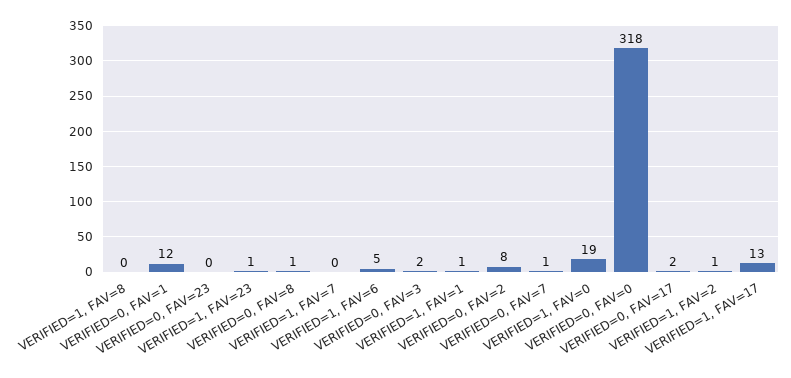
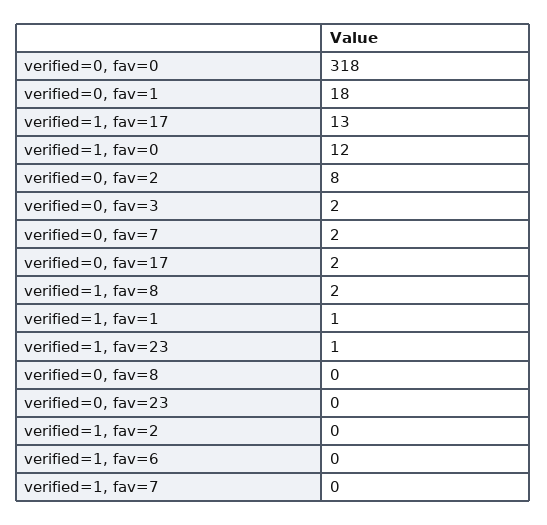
VERIFIED=1, FAV=8: 0 -> 2
VERIFIED=0, FAV=1: 12 -> 18
VERIFIED=0, FAV=8: 1 -> 0
VERIFIED=1, FAV=6: 5 -> 0
VERIFIED=0, FAV=7: 1 -> 2
VERIFIED=1, FAV=0: 19 -> 12
VERIFIED=1, FAV=2: 1 -> 0

